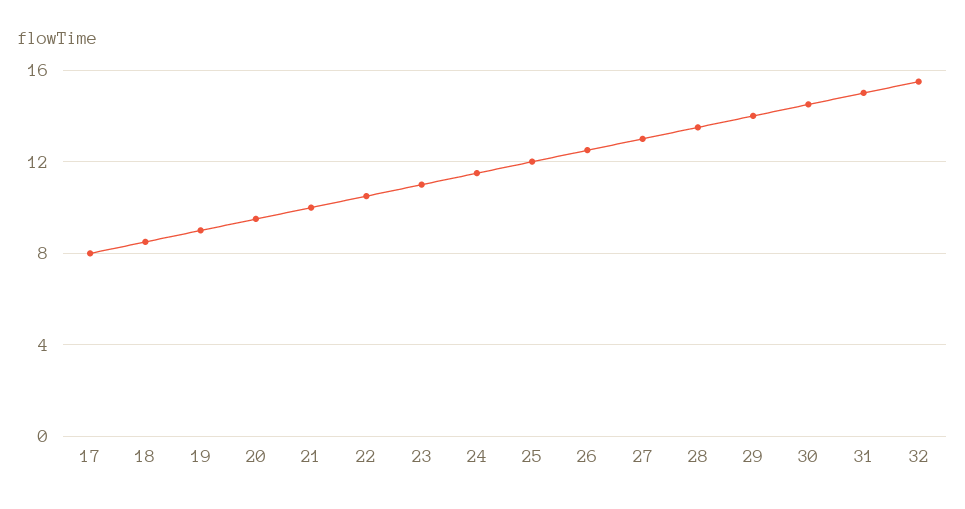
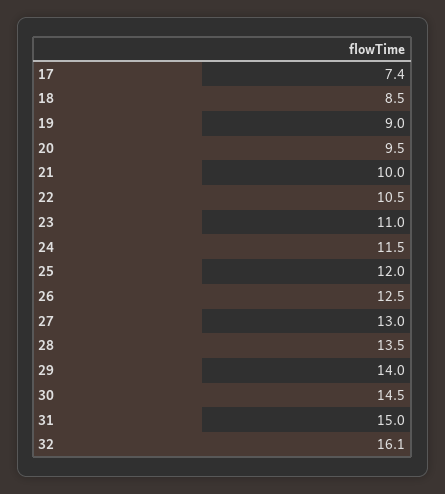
17: 8 -> 7.4
32: 15.5 -> 16.1

